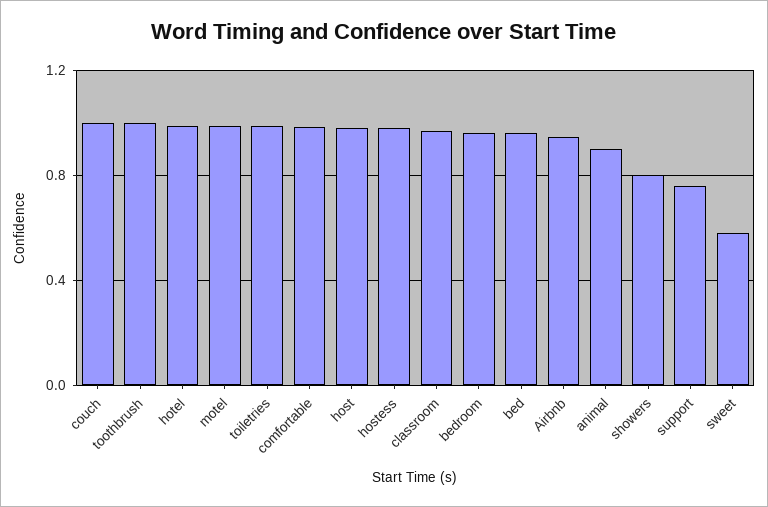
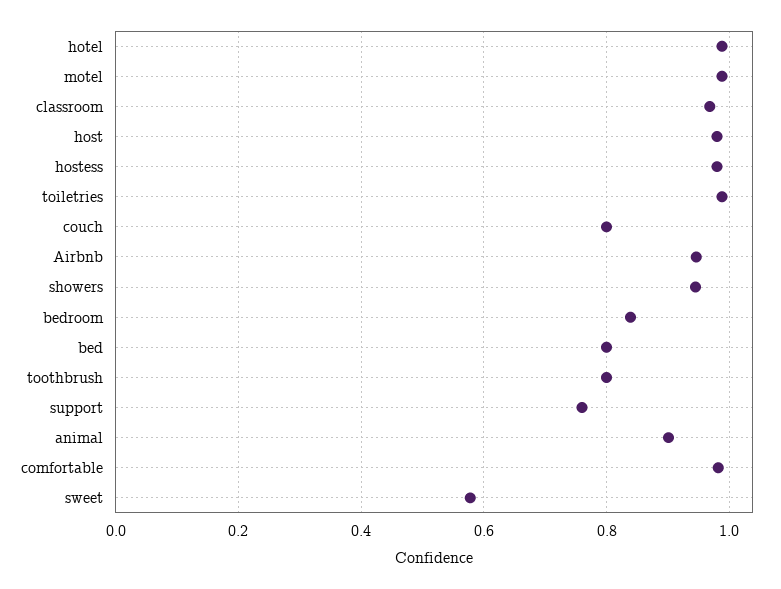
couch: 1 -> 0.8
toothbrush: 1 -> 0.8
bedroom: 0.95 -> 0.84
bed: 0.95 -> 0.8
showers: 0.8 -> 0.94

